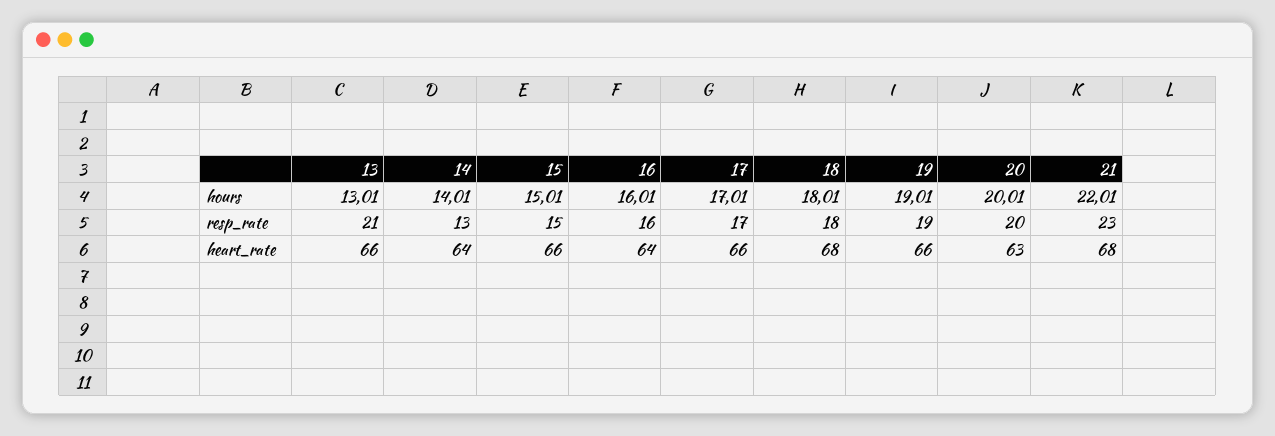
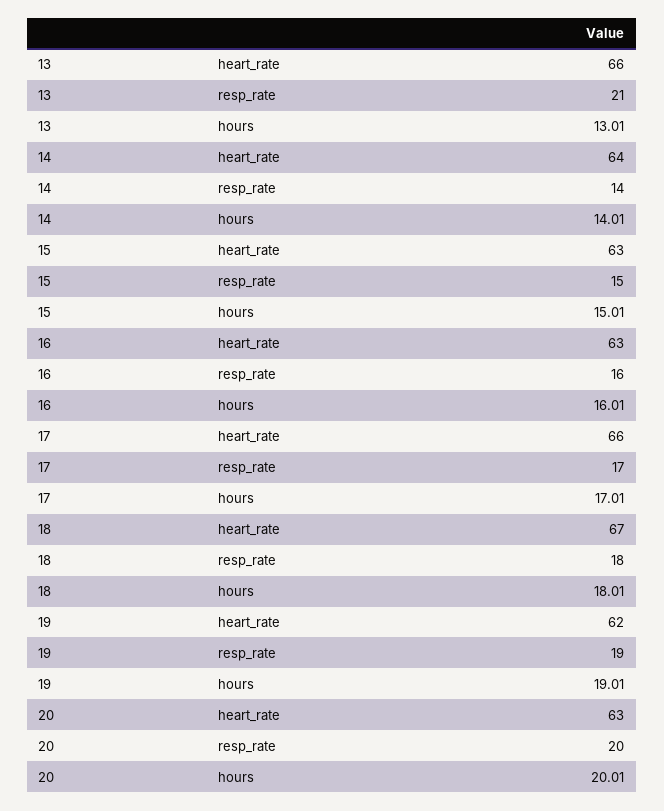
21, hours: 22.01 -> none
14, resp_rate: 13 -> 14
21, resp_rate: 23 -> none
15, heart_rate: 66 -> 63
16, heart_rate: 64 -> 63
18, heart_rate: 68 -> 67
19, heart_rate: 66 -> 62
21, heart_rate: 68 -> none

